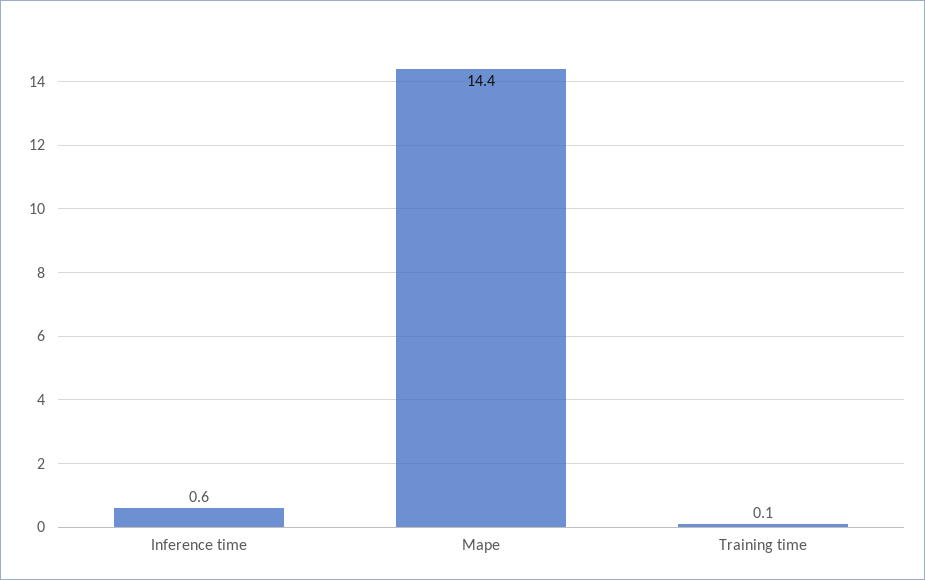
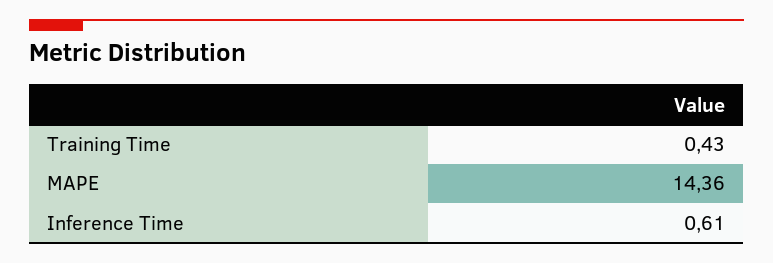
Training time: 0.1 -> 0.43

